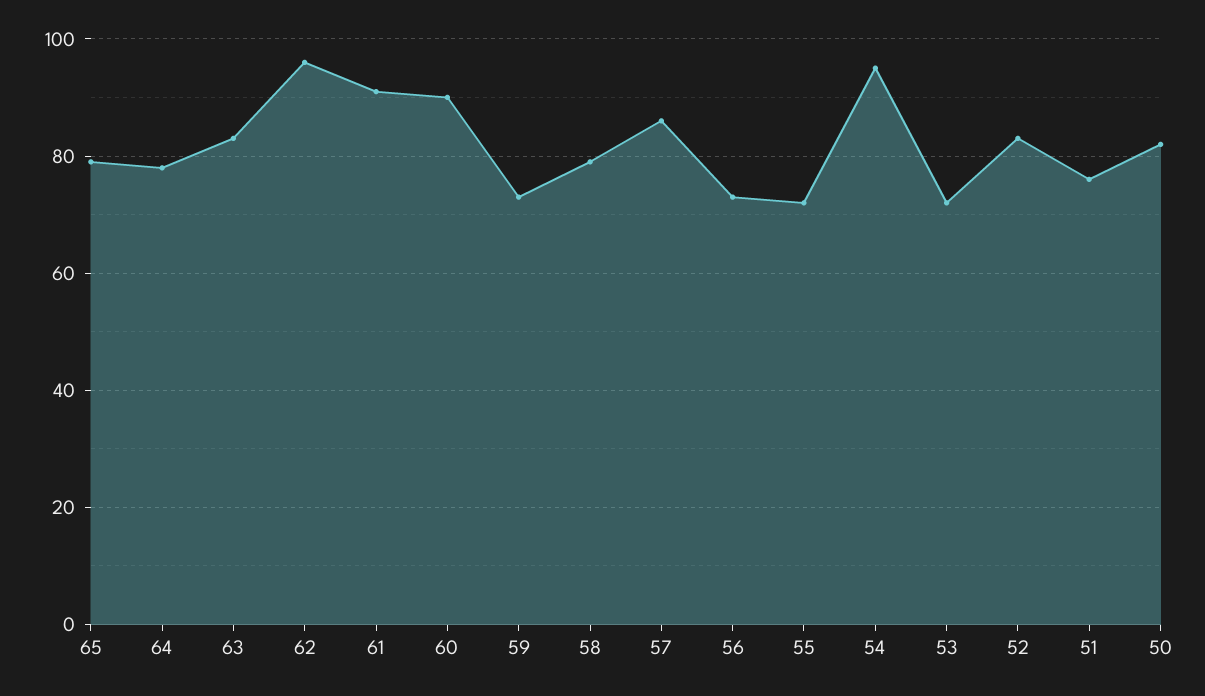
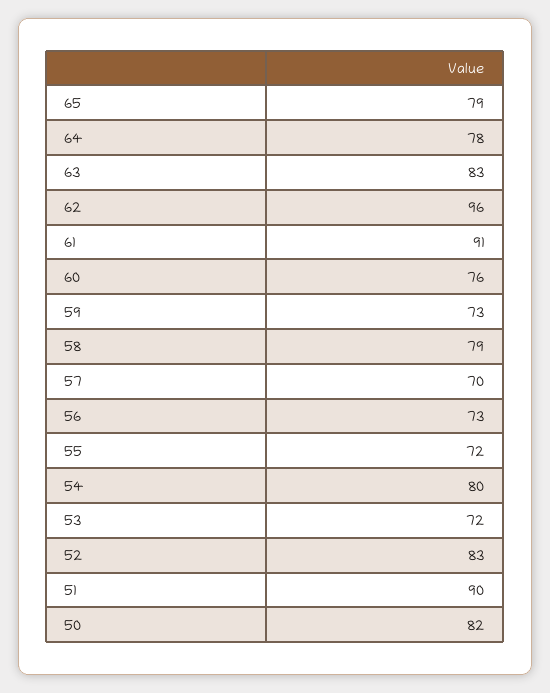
60: 90 -> 76
57: 85 -> 70
54: 95 -> 80
51: 75 -> 90

